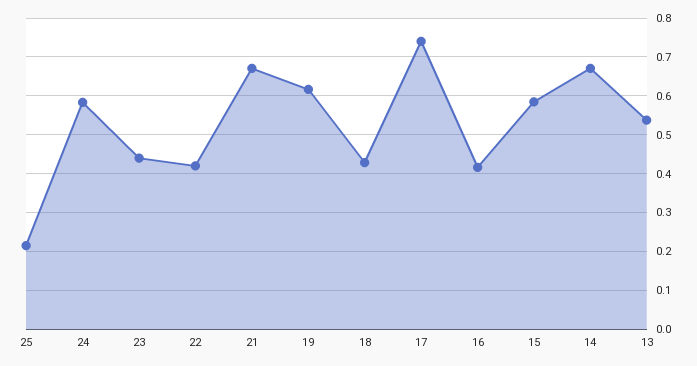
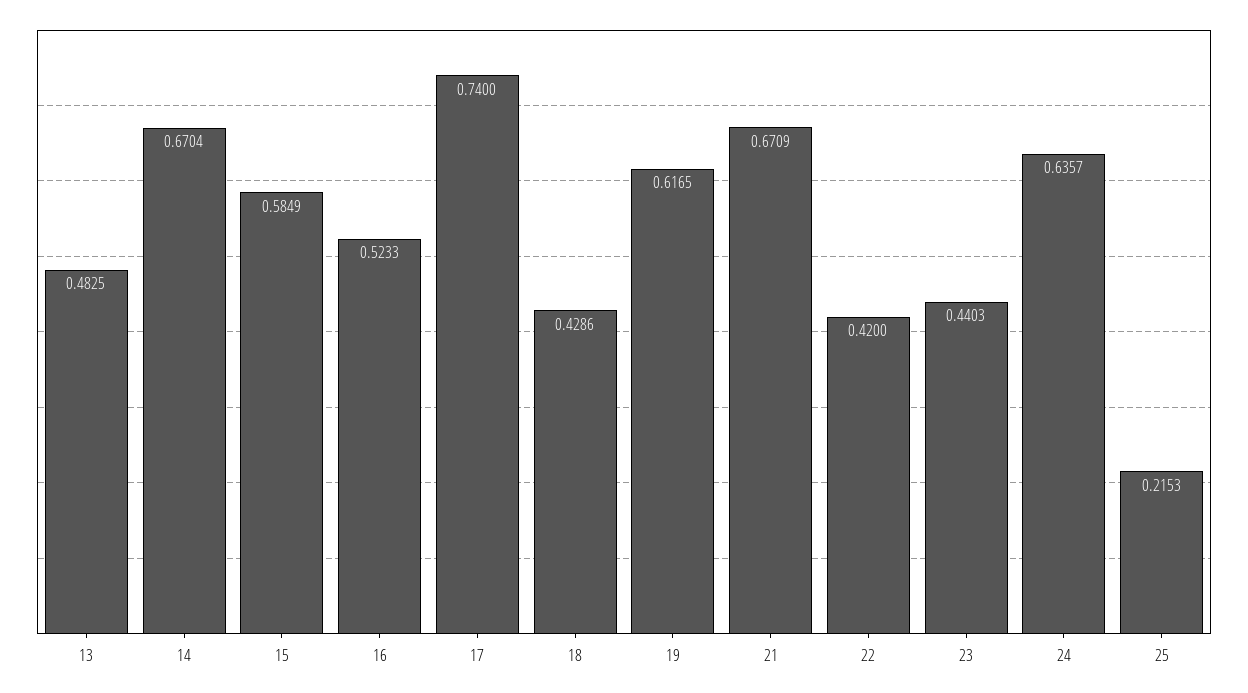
24: 0.58 -> 0.6357
16: 0.42 -> 0.5233
13: 0.54 -> 0.4825

